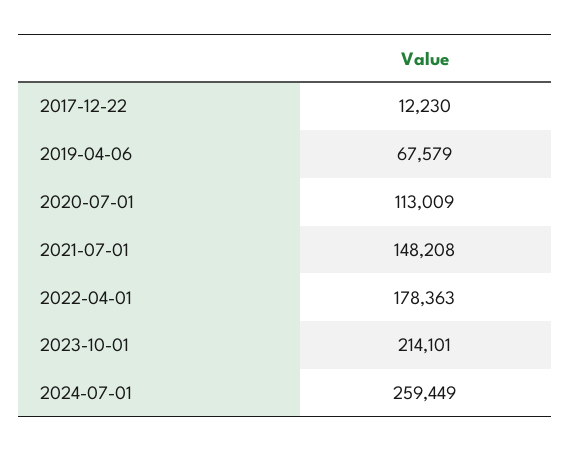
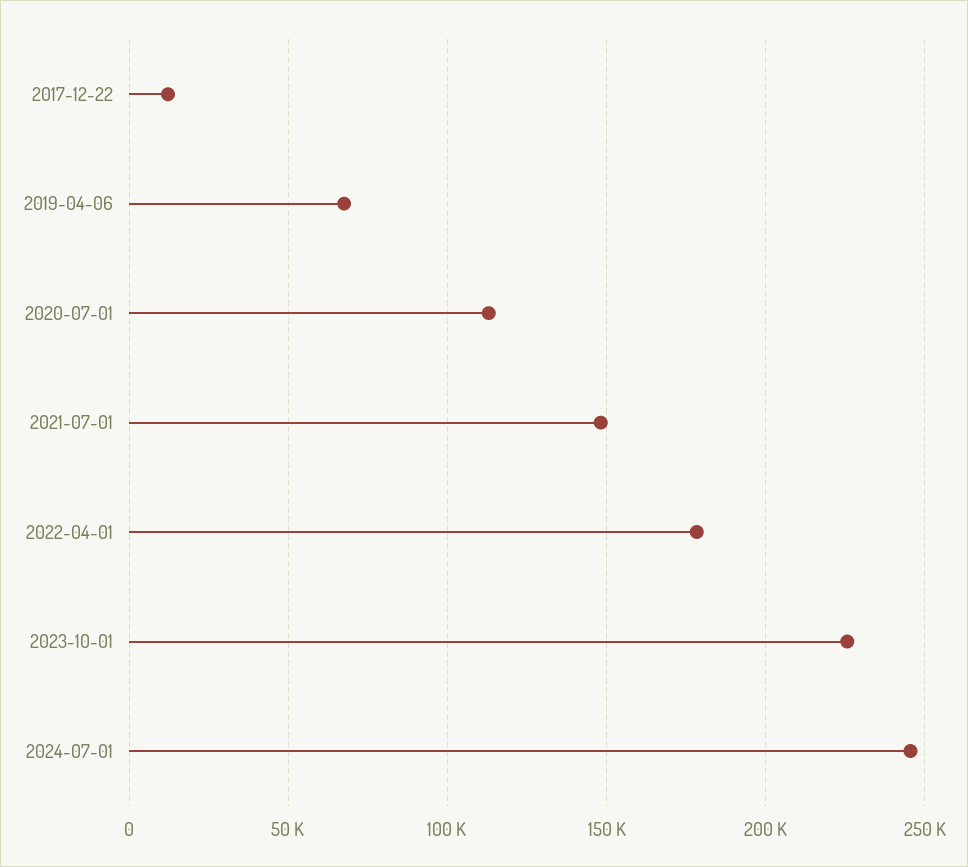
2023-10-01: 214101 -> 225000
2024-07-01: 259449 -> 245000

